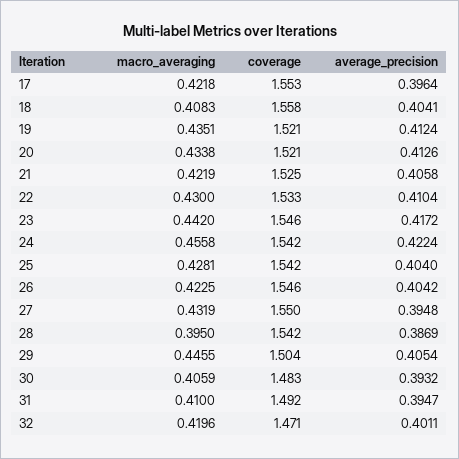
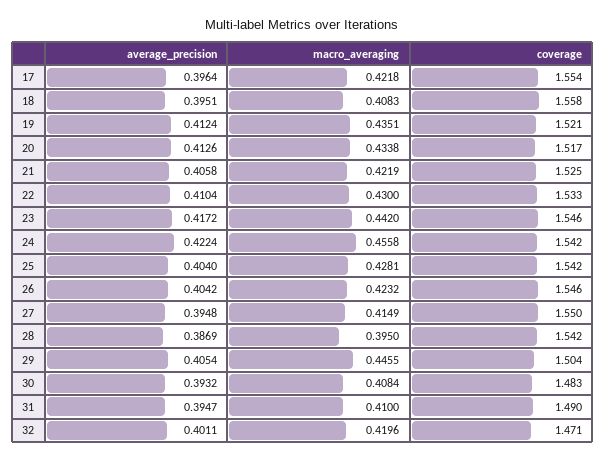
coverage, 17: 1.553 -> 1.554
average_precision, 18: 0.4041 -> 0.3951
coverage, 20: 1.521 -> 1.517
macro_averaging, 26: 0.4225 -> 0.4232
macro_averaging, 27: 0.4319 -> 0.4149
macro_averaging, 30: 0.4059 -> 0.4084
coverage, 31: 1.492 -> 1.49

